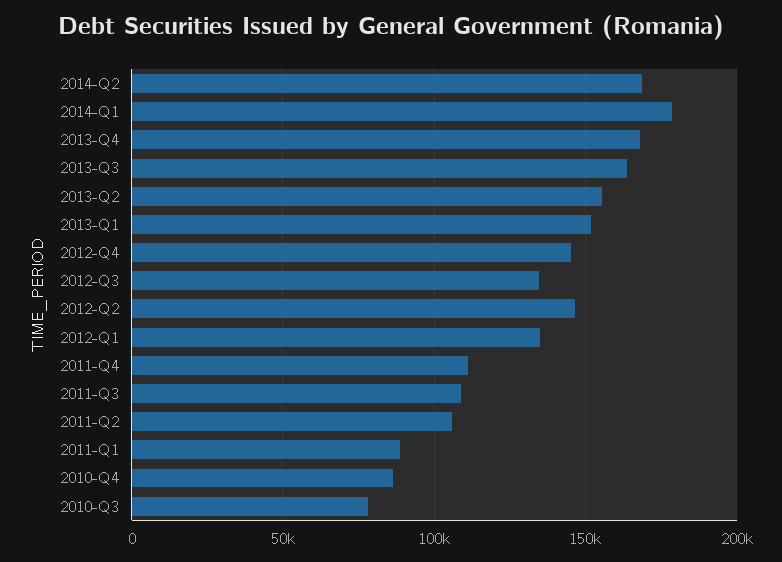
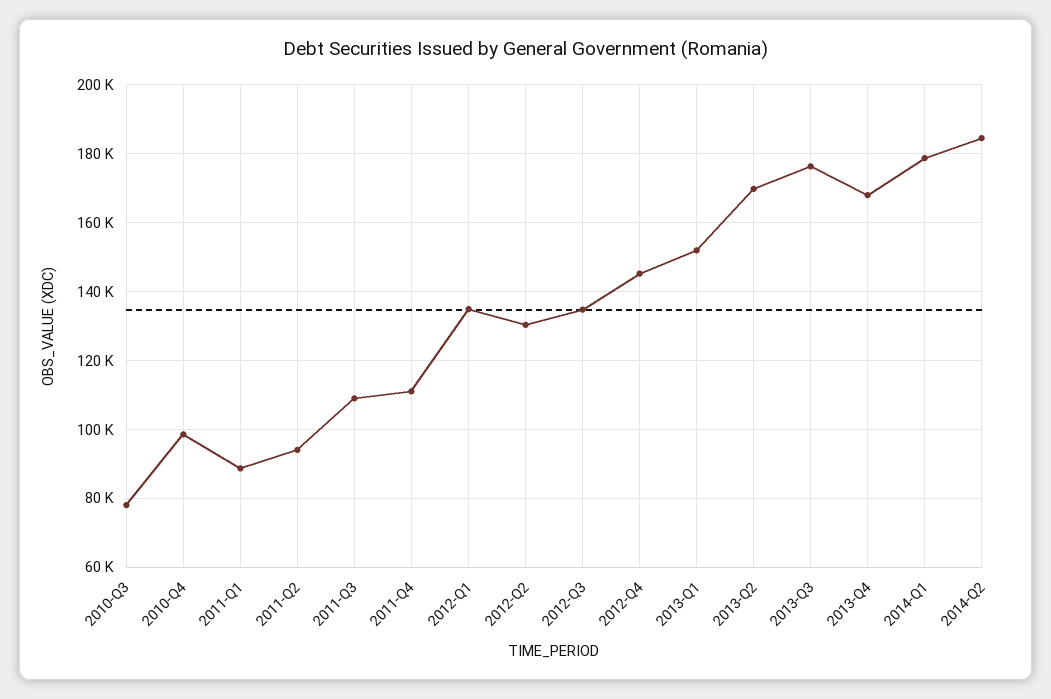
2014-Q2: 170000 -> 184000
2013-Q3: 165000 -> 176000
2013-Q2: 155000 -> 170000
2012-Q2: 145000 -> 130000
2011-Q2: 105000 -> 94000
2010-Q4: 85000 -> 98000

